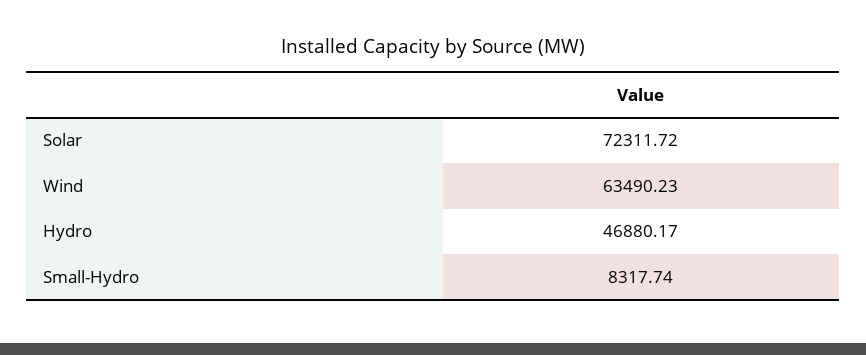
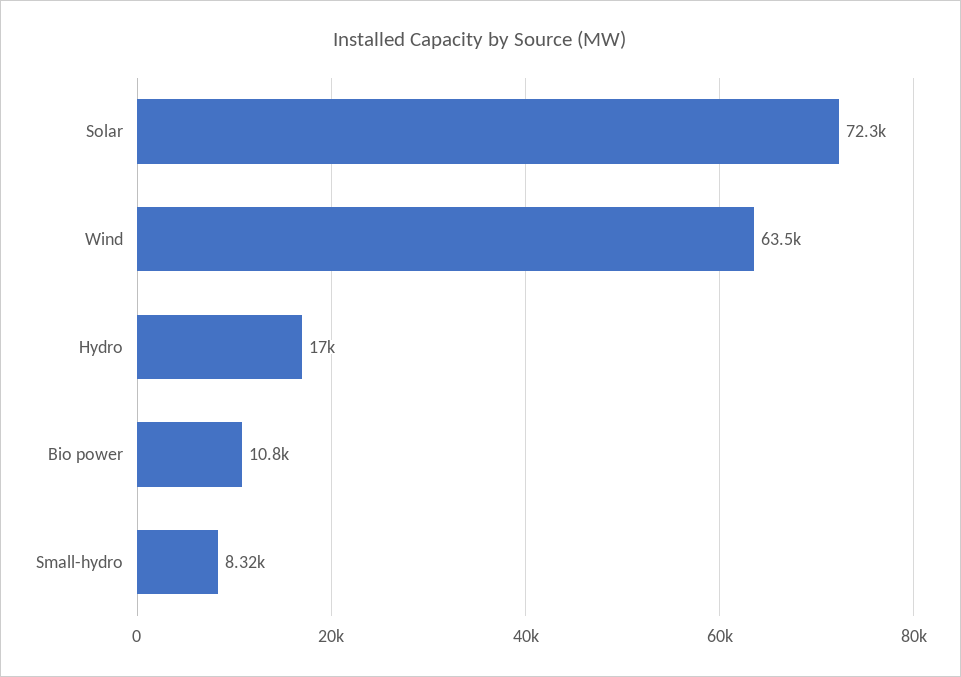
Hydro: 46880.17 -> 17000
Bio power: none -> 10800

